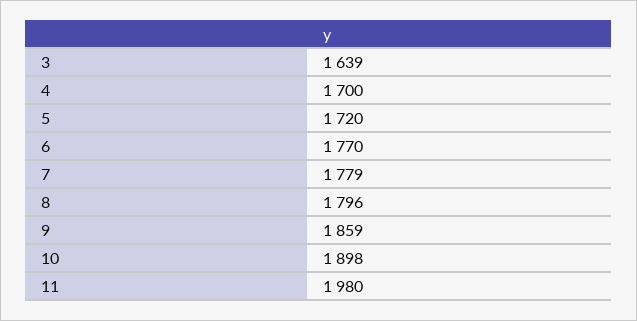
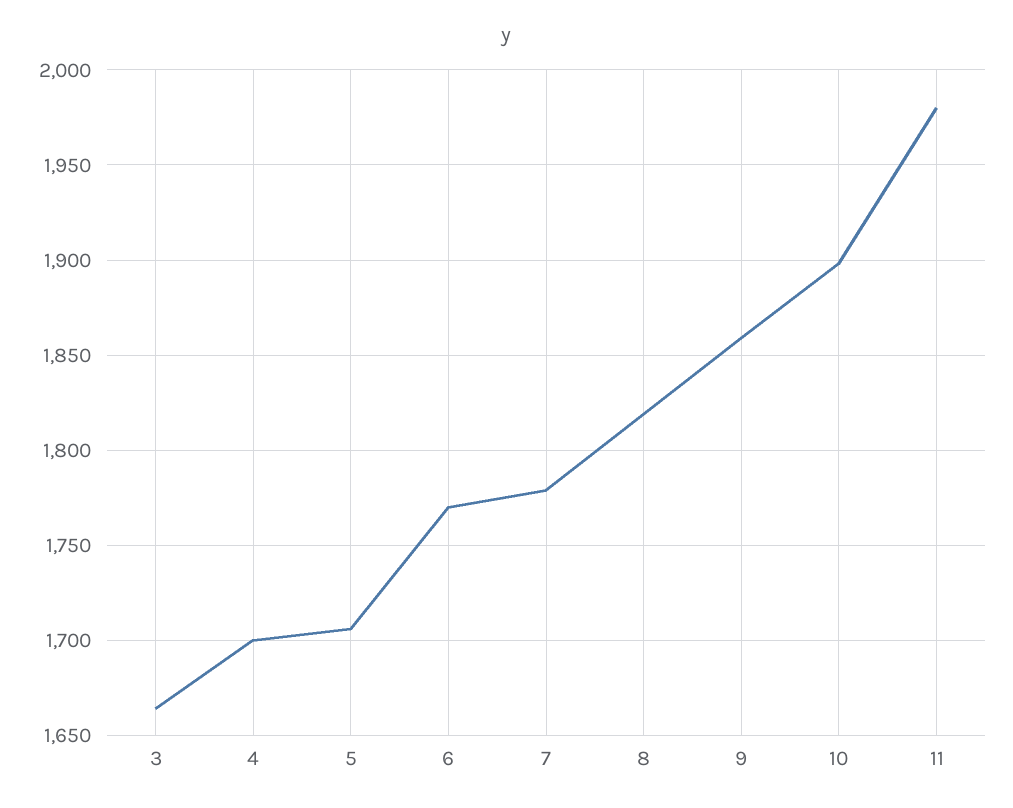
3: 1639 -> 1665
5: 1720 -> 1705
8: 1796 -> 1820

